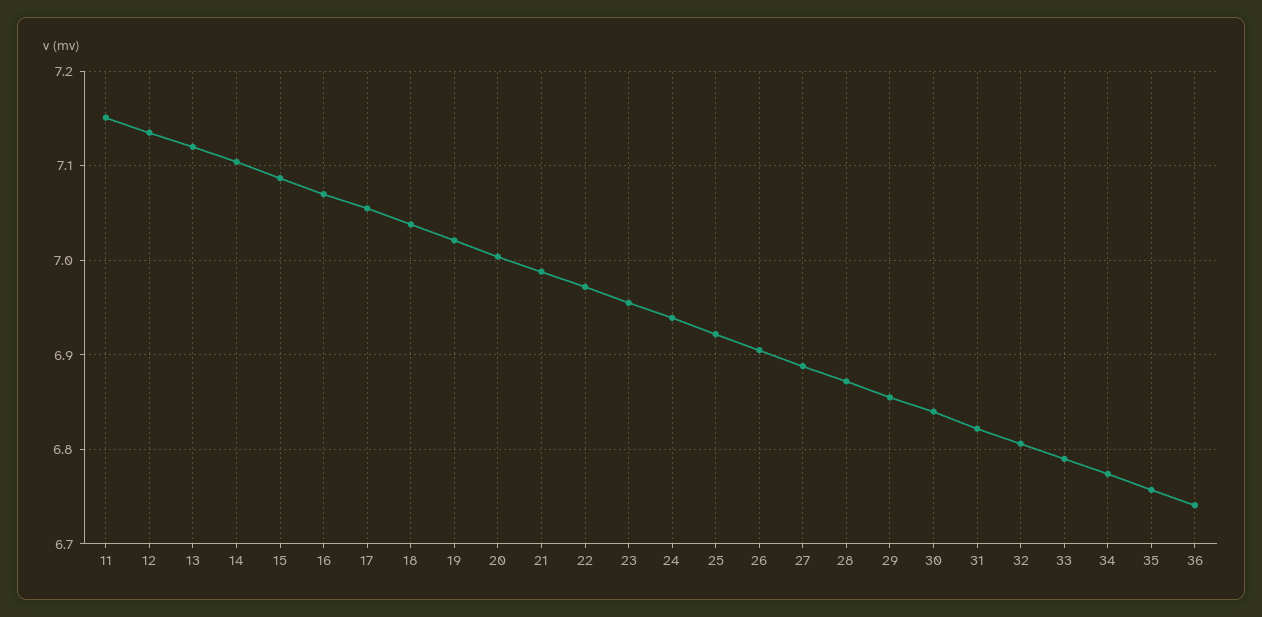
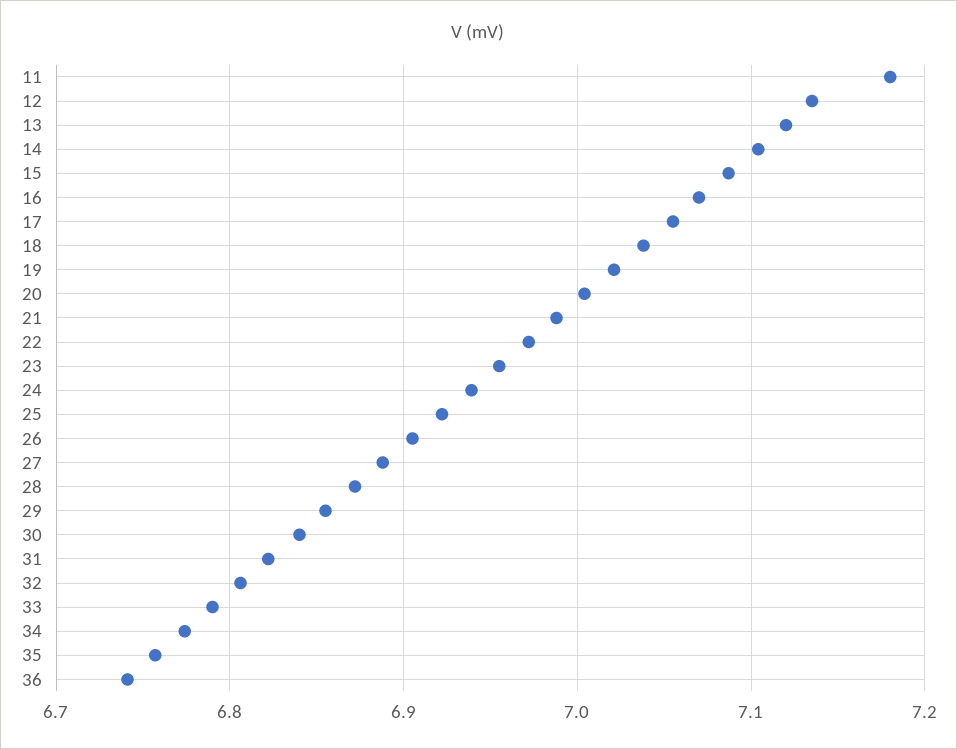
11: 7.15 -> 7.18

